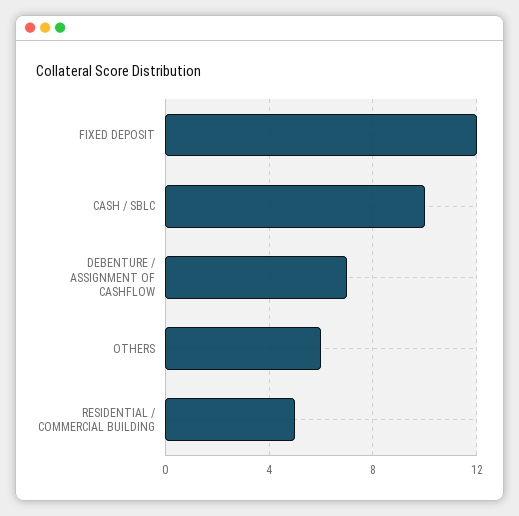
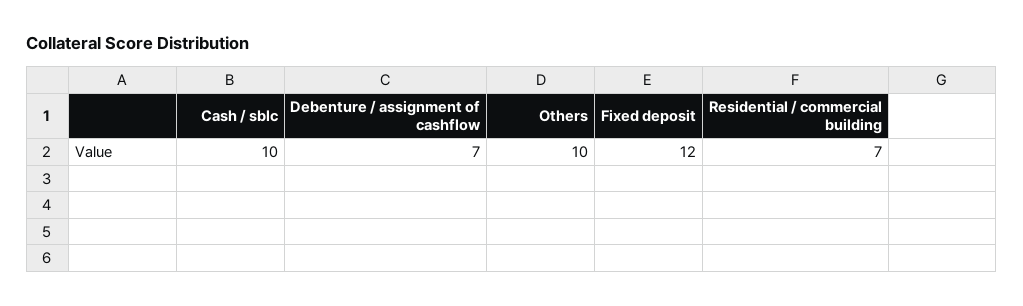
OTHERS: 6 -> 10
RESIDENTIAL / COMMERCIAL BUILDING: 5 -> 7

